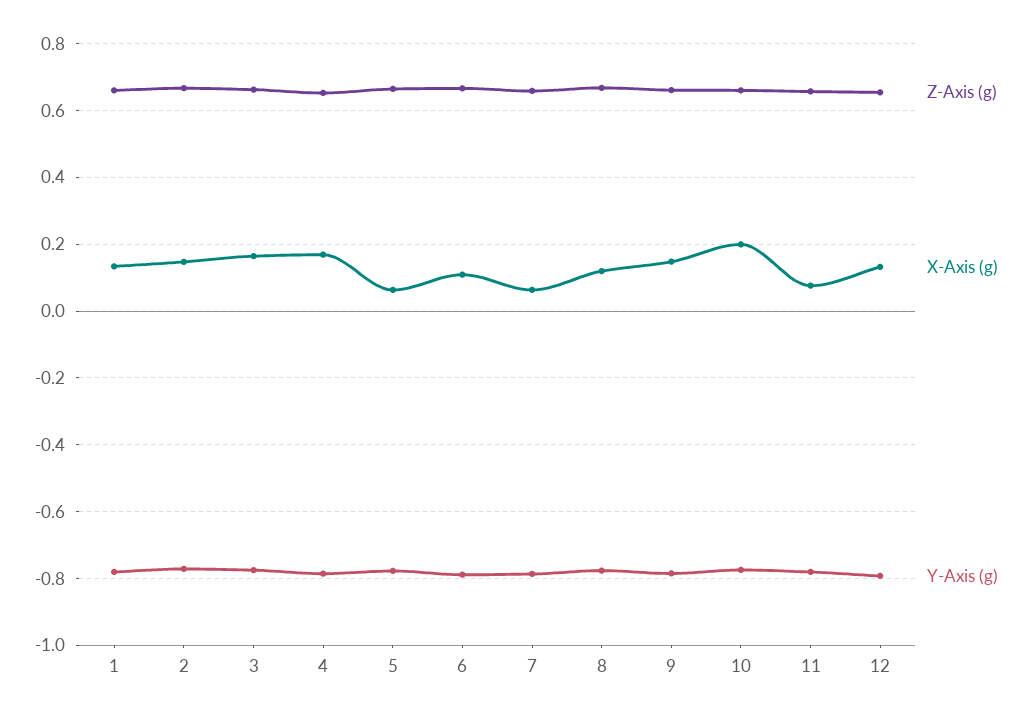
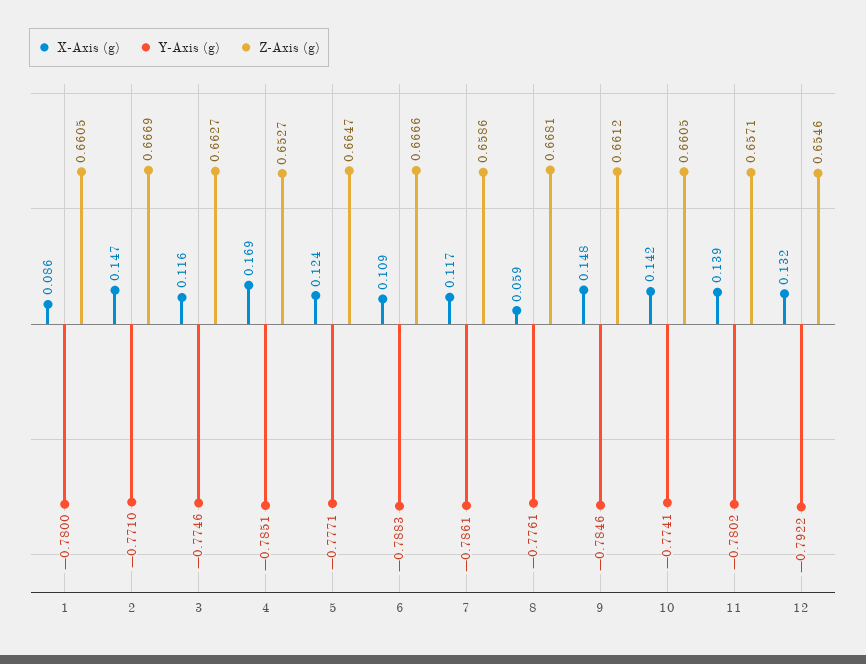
X-Axis (g), 1: 0.14 -> 0.086
X-Axis (g), 3: 0.16 -> 0.116
X-Axis (g), 5: 0.06 -> 0.124
X-Axis (g), 7: 0.06 -> 0.117
X-Axis (g), 8: 0.12 -> 0.059
X-Axis (g), 10: 0.2 -> 0.142
X-Axis (g), 11: 0.08 -> 0.139

